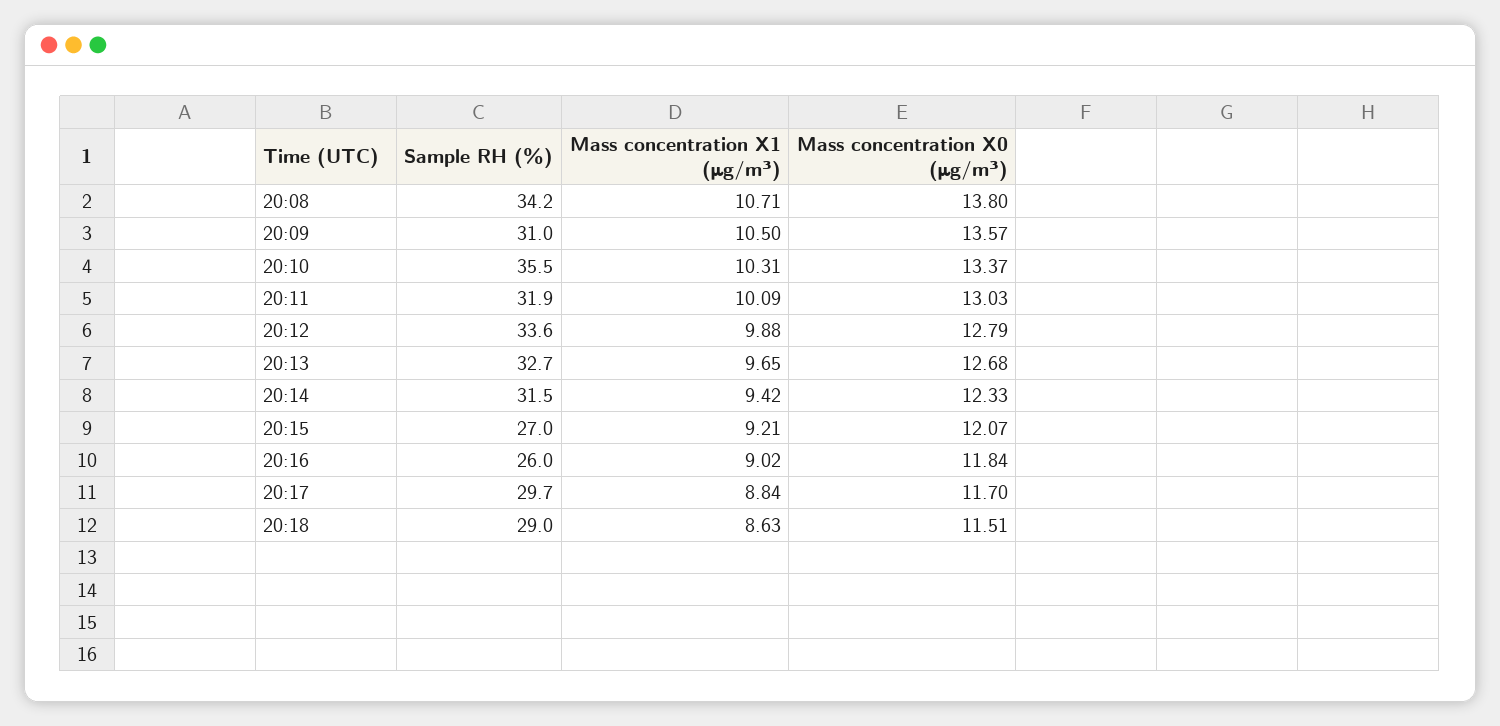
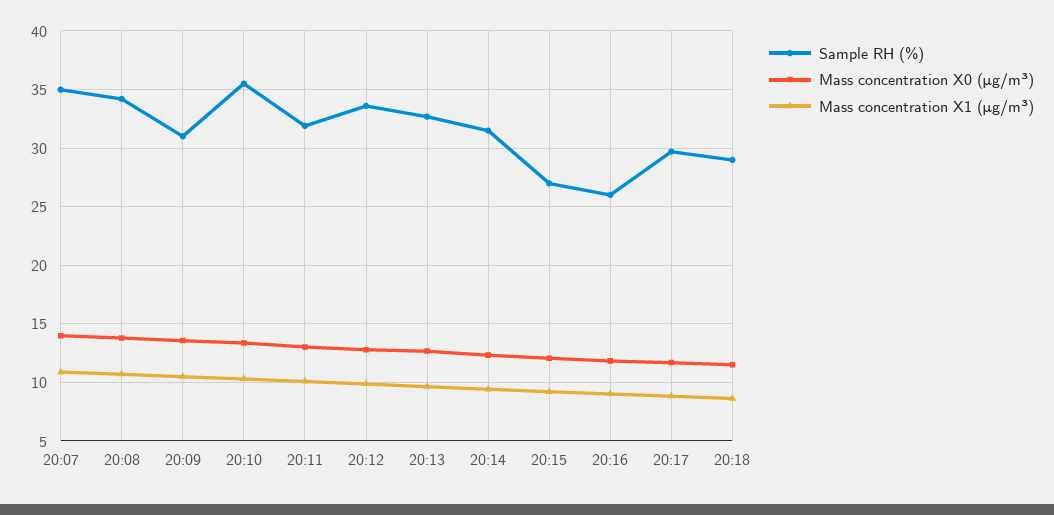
Sample RH (%), 20:07: none -> 35
Mass concentration X0 (μg/m³), 20:07: none -> 14
Mass concentration X1 (μg/m³), 20:07: none -> 11

